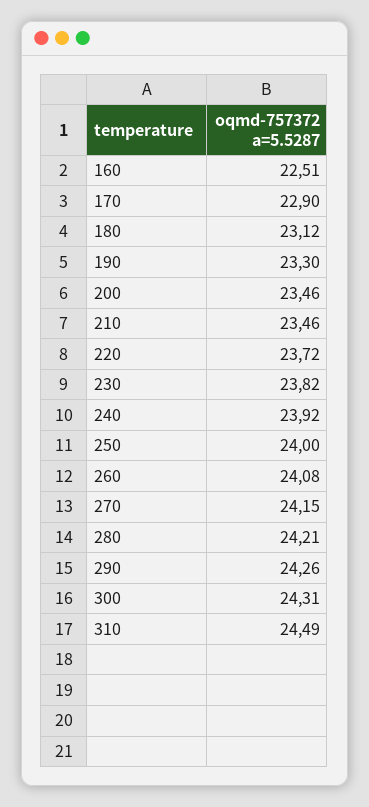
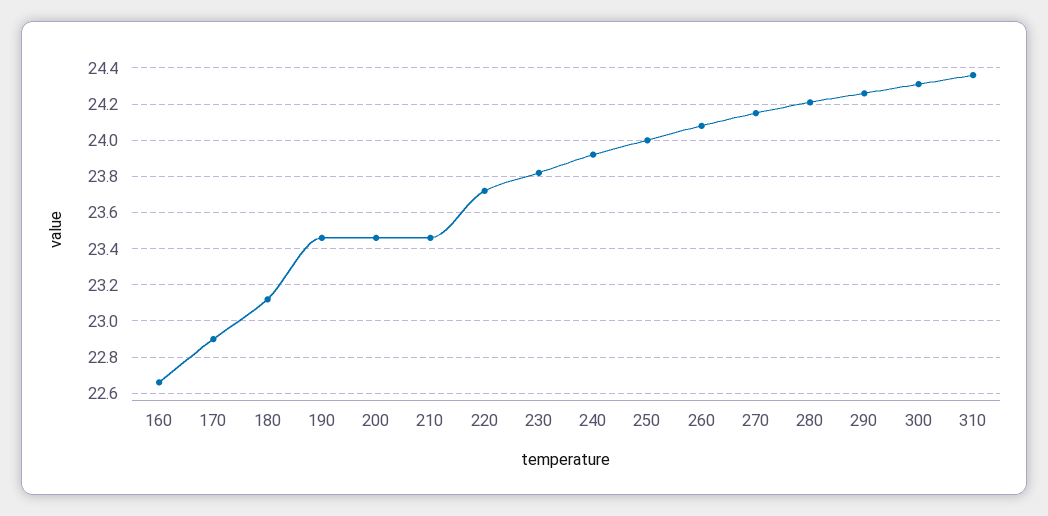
160: 22.51 -> 22.65
190: 23.3 -> 23.45
310: 24.49 -> 24.35

